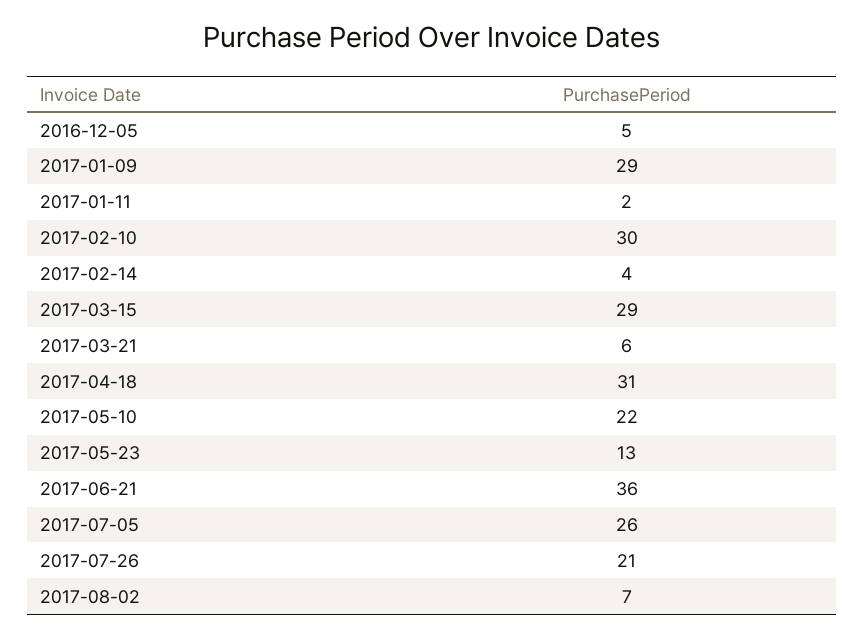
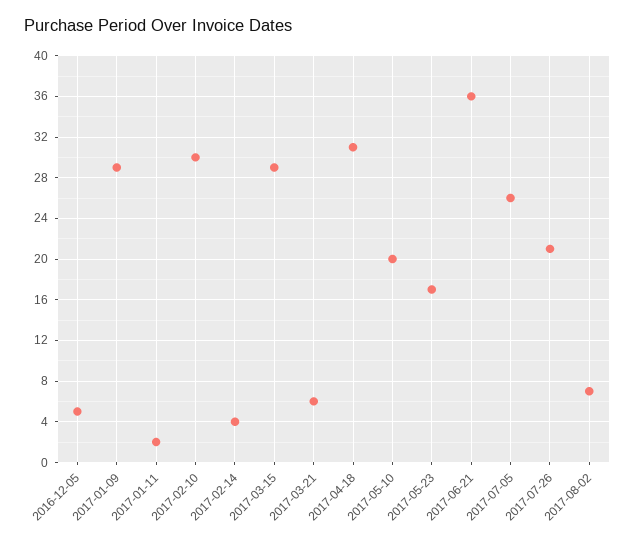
2017-05-10: 22 -> 20
2017-05-23: 13 -> 17

